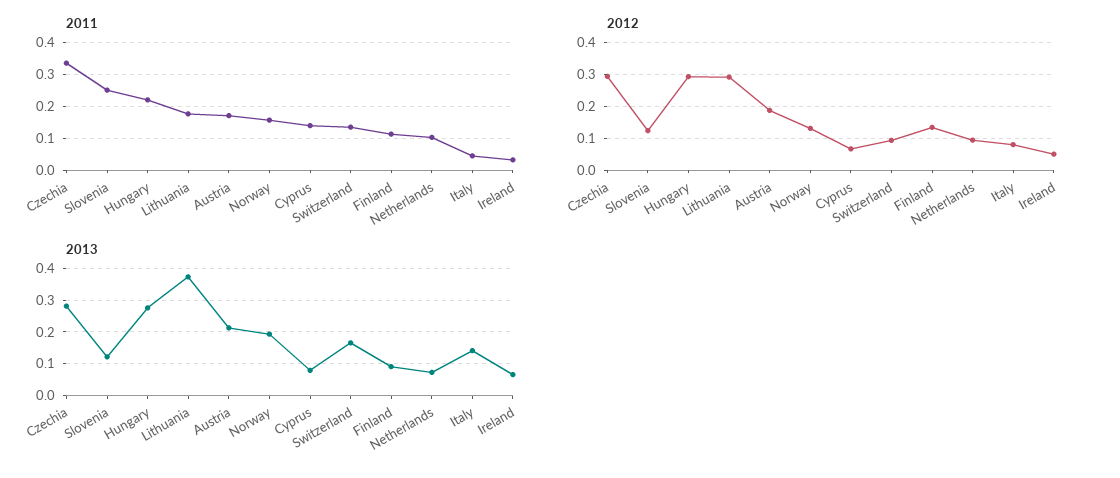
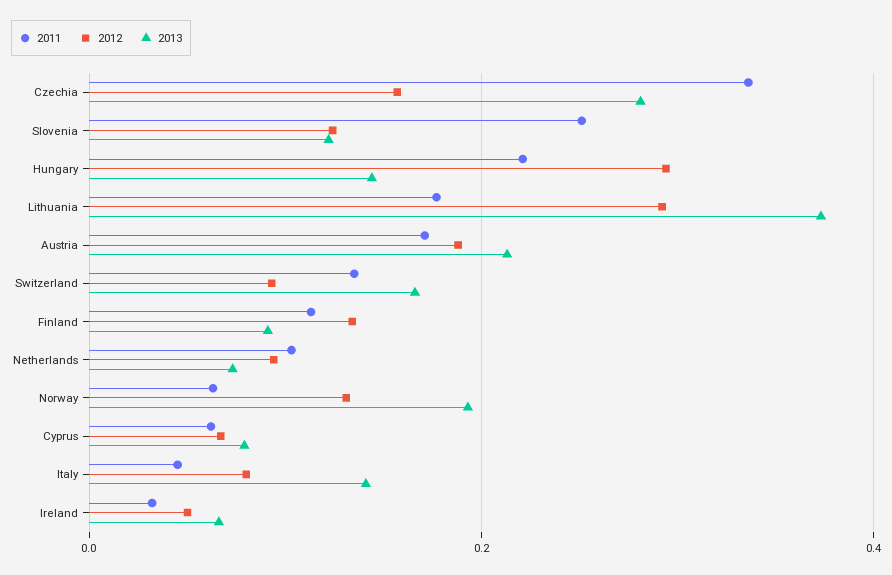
2011, Norway: 0.16 -> 0.06
2011, Cyprus: 0.14 -> 0.06
2012, Czechia: 0.3 -> 0.16
2013, Hungary: 0.28 -> 0.14

